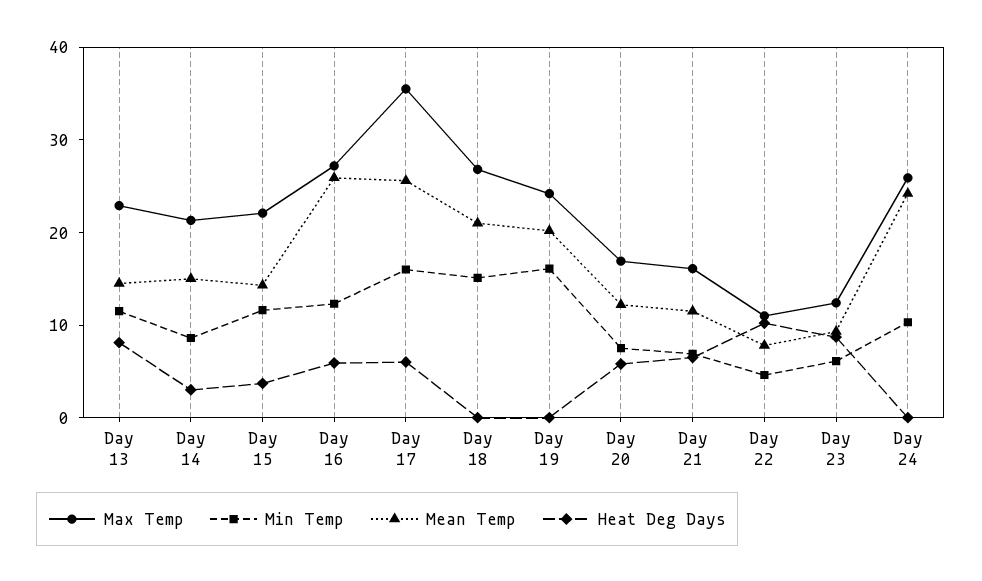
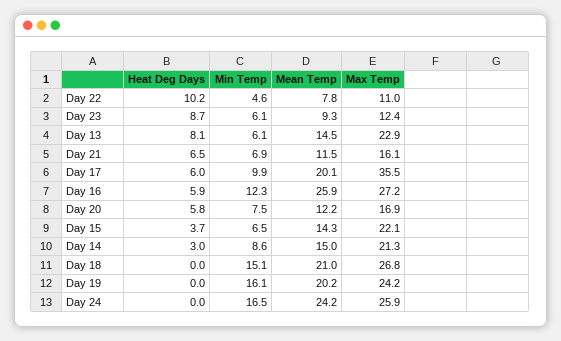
Min Temp, Day 13: 12 -> 6.1
Min Temp, Day 15: 12 -> 6.5
Min Temp, Day 17: 16 -> 9.9
Mean Temp, Day 17: 26 -> 20.1
Min Temp, Day 24: 10 -> 16.5

